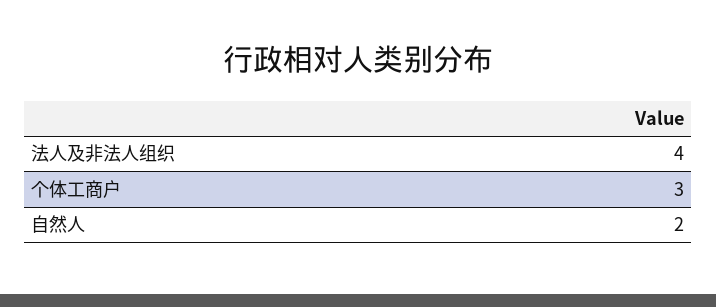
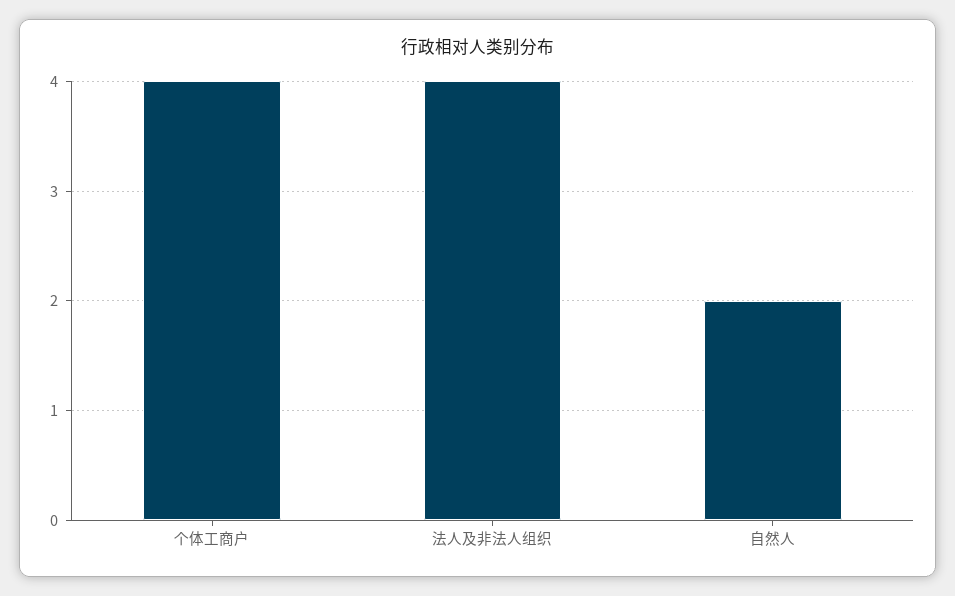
个体工商户: 3 -> 4

